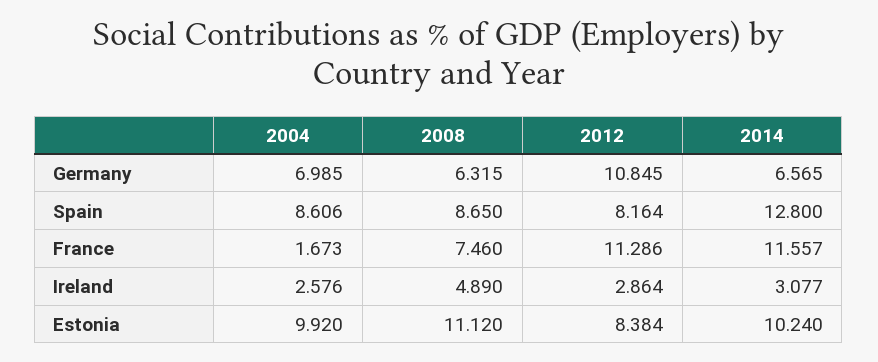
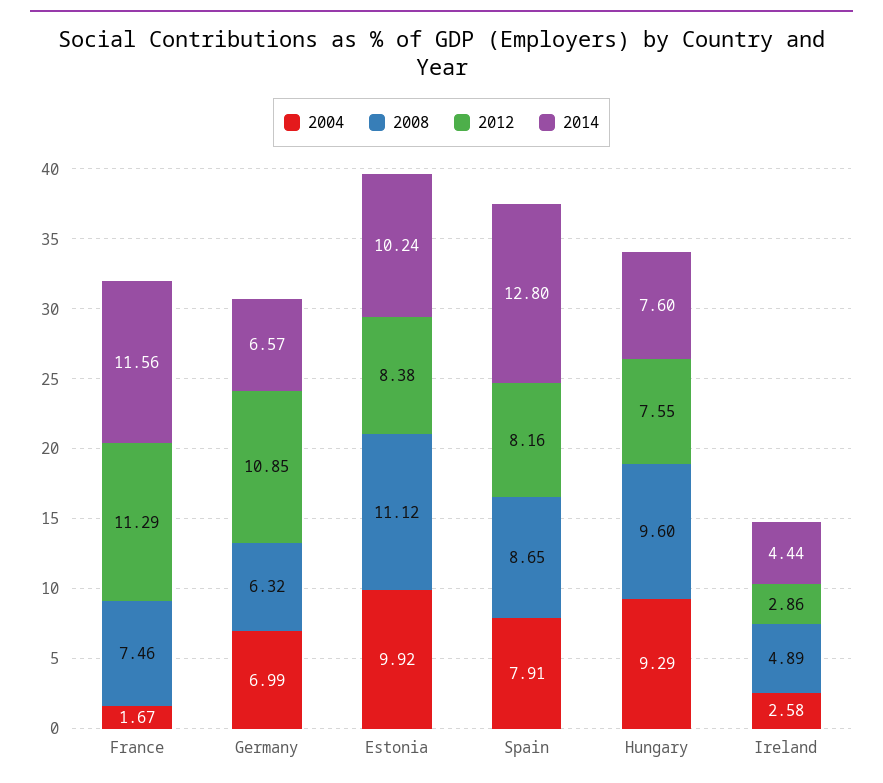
2004, Spain: 8.606 -> 7.91
2014, Ireland: 3.077 -> 4.44
2004, Hungary: none -> 9.29
2008, Hungary: none -> 9.6
2012, Hungary: none -> 7.55
2014, Hungary: none -> 7.6

